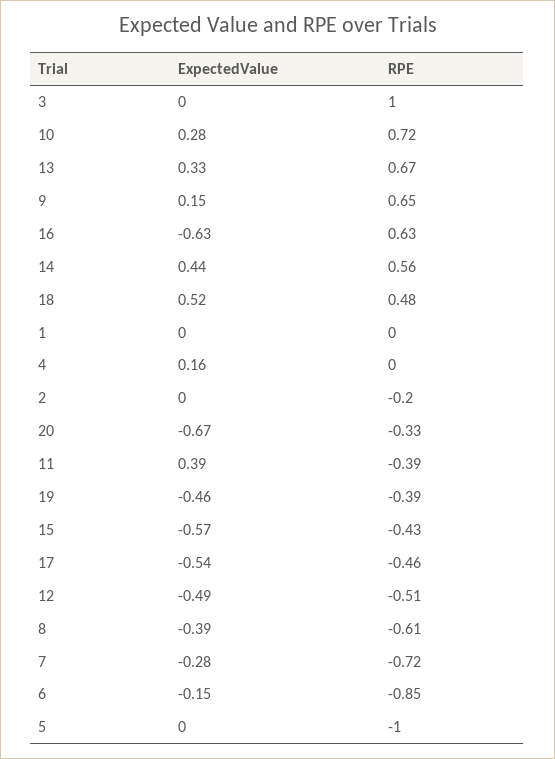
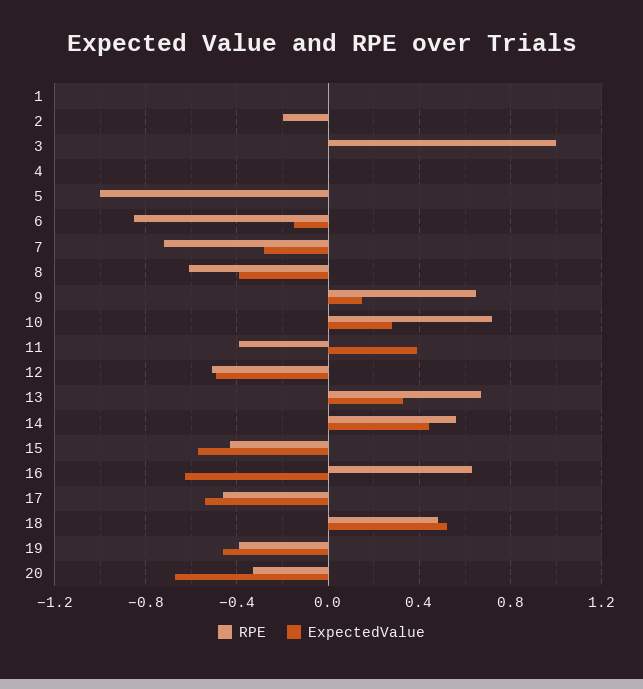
ExpectedValue, 4: 0.16 -> 0

